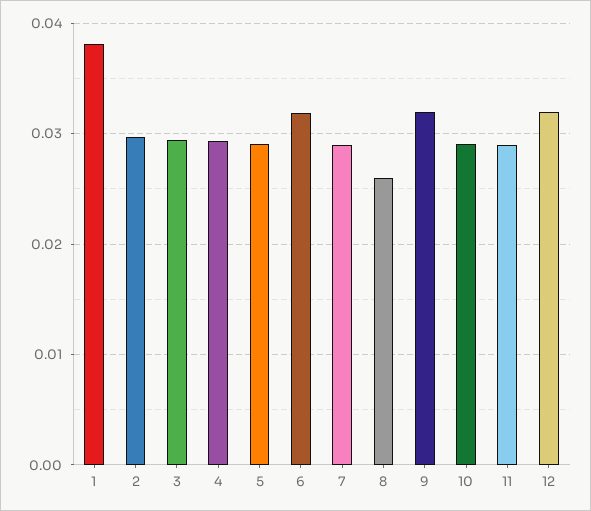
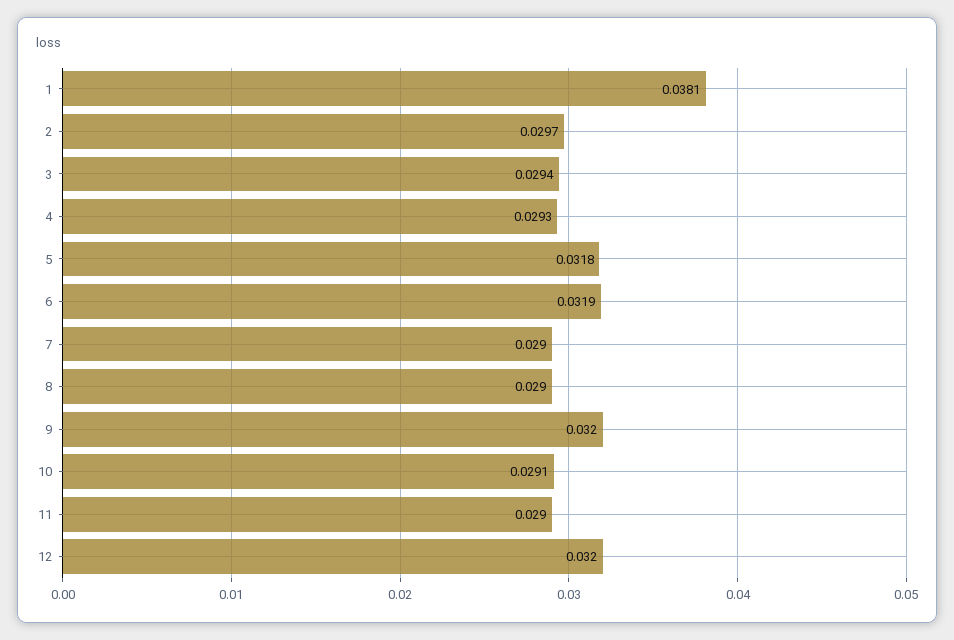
5: 0.029 -> 0.0318
8: 0.026 -> 0.029

